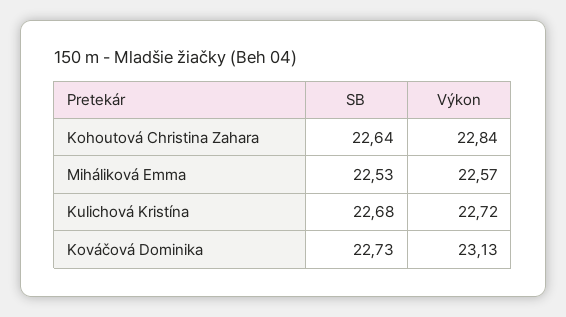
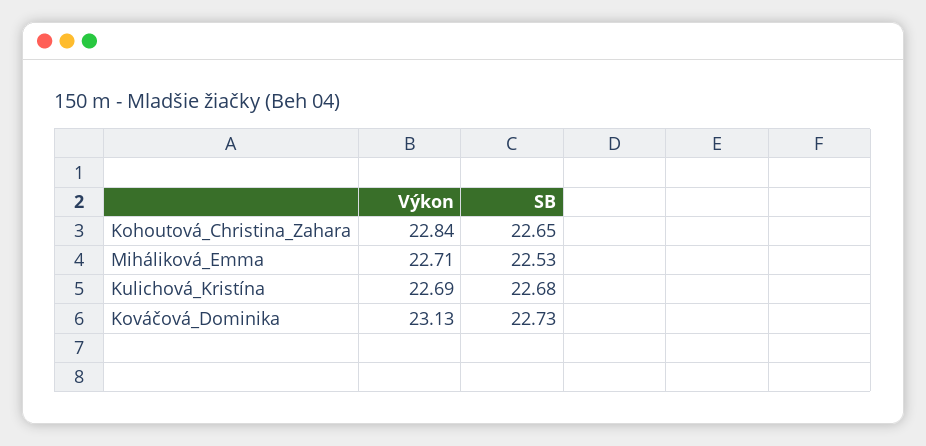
SB, Kohoutová Christina Zahara: 22.64 -> 22.65
Výkon, Miháliková Emma: 22.57 -> 22.71
Výkon, Kulichová Kristína: 22.72 -> 22.69

